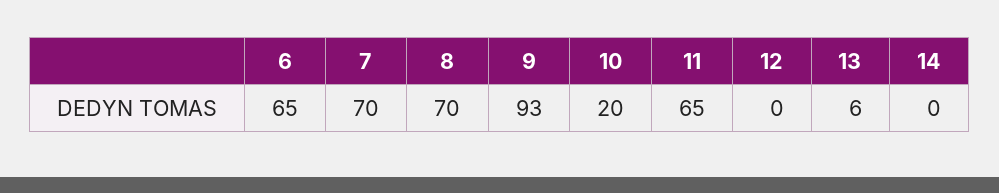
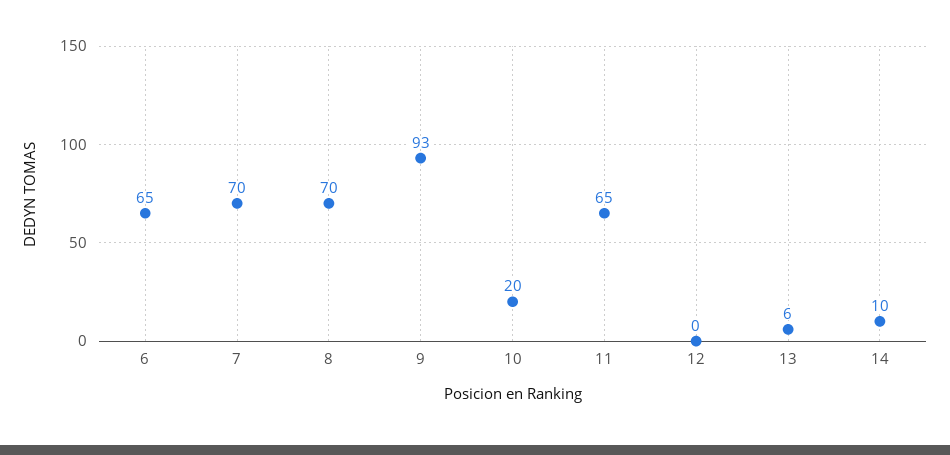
14: 0 -> 10

